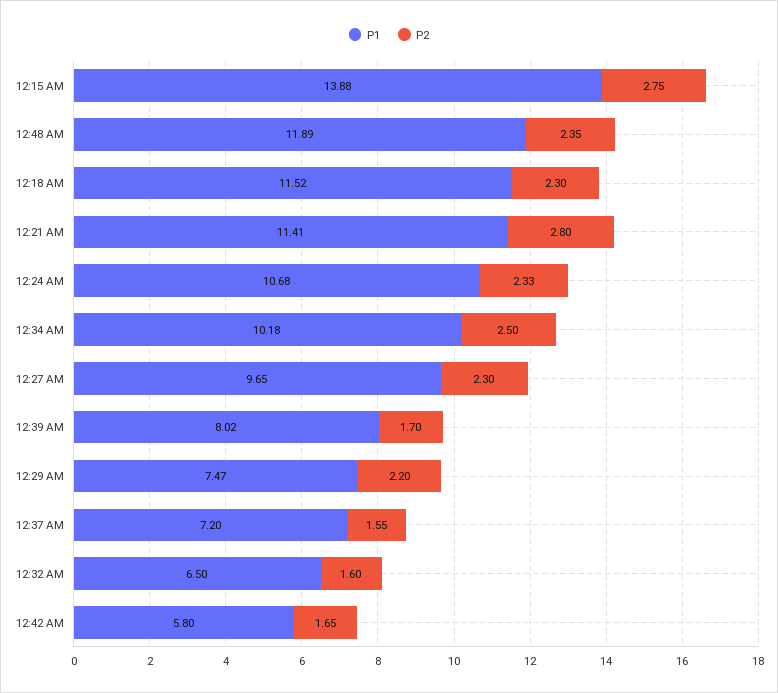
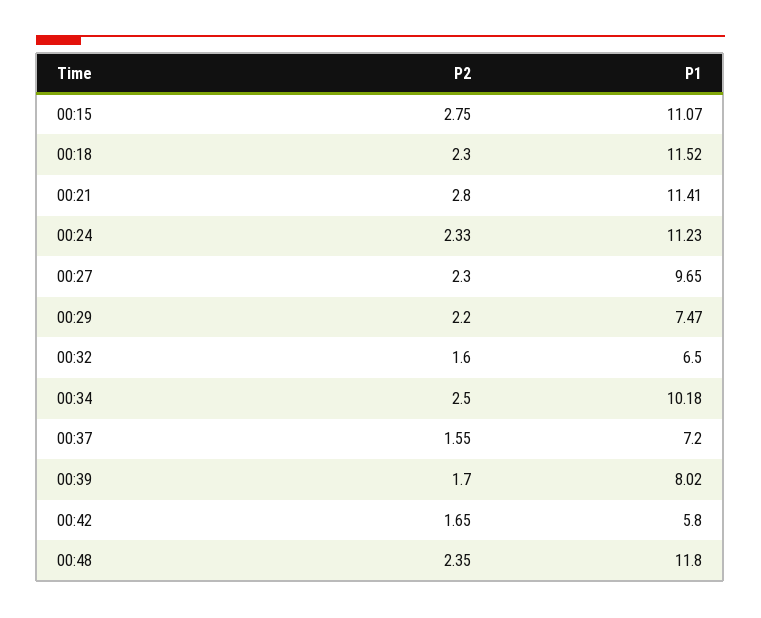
P1, 12:15 AM: 13.88 -> 11.07
P1, 12:48 AM: 11.89 -> 11.8
P1, 12:24 AM: 10.68 -> 11.23

